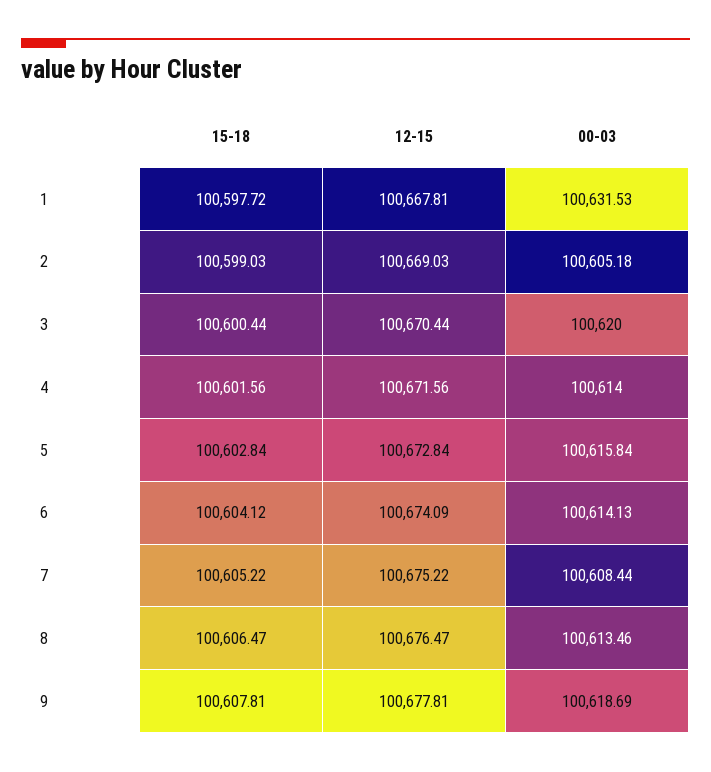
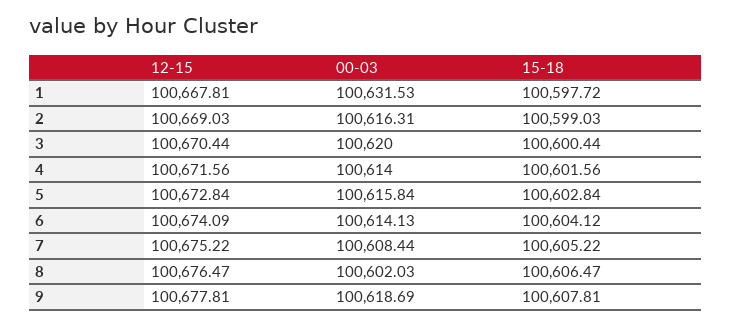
00-03, 2: 100605.18 -> 100616.31
00-03, 8: 100613.46 -> 100602.03

